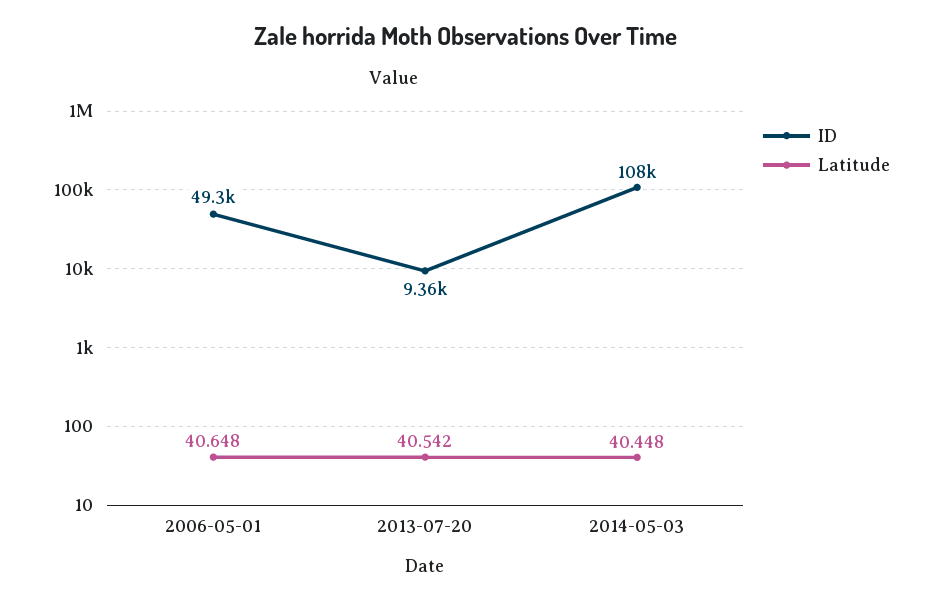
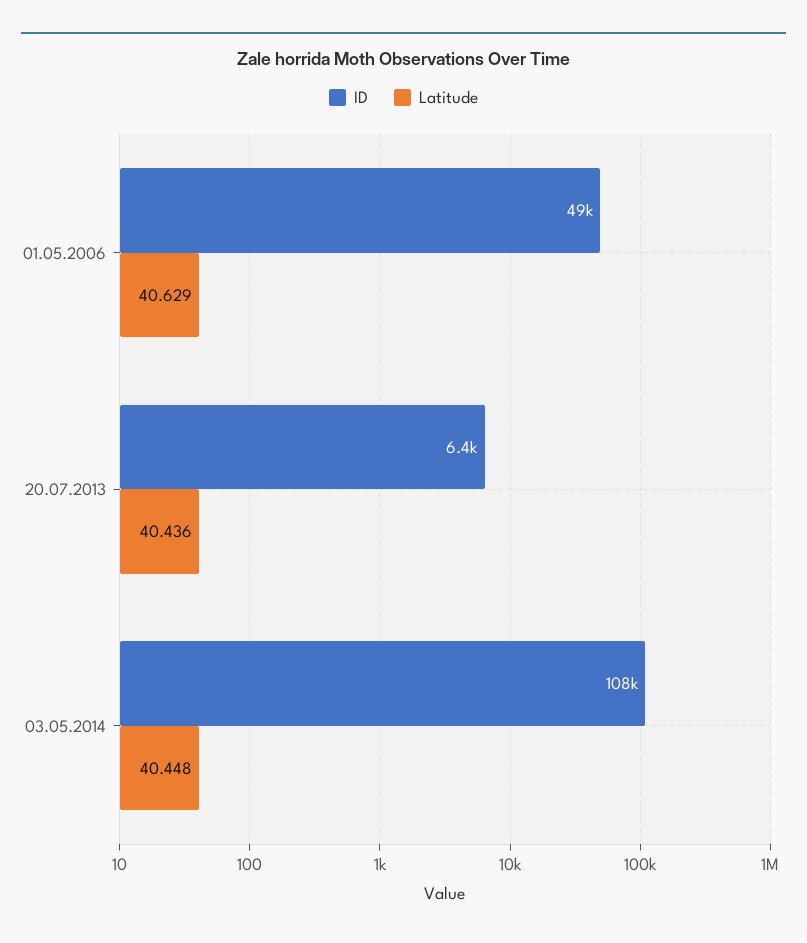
Latitude, 2006-05-01: 40.648 -> 40.629
ID, 2013-07-20: 9360 -> 6400
Latitude, 2013-07-20: 40.542 -> 40.436

